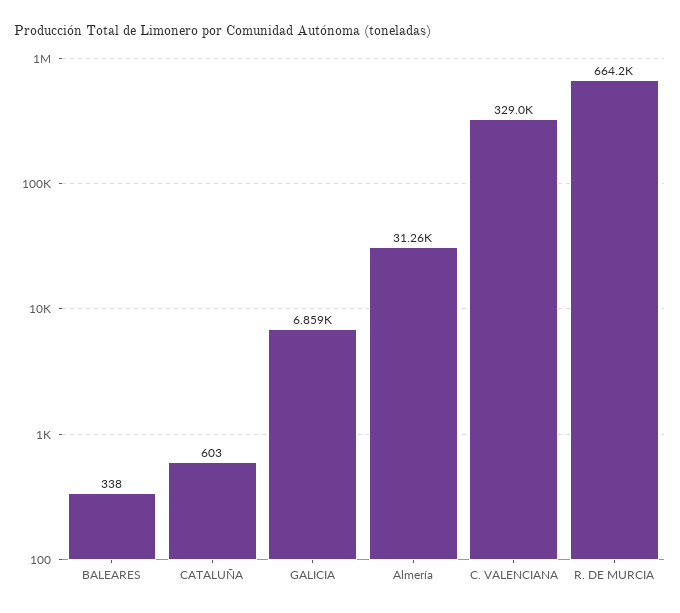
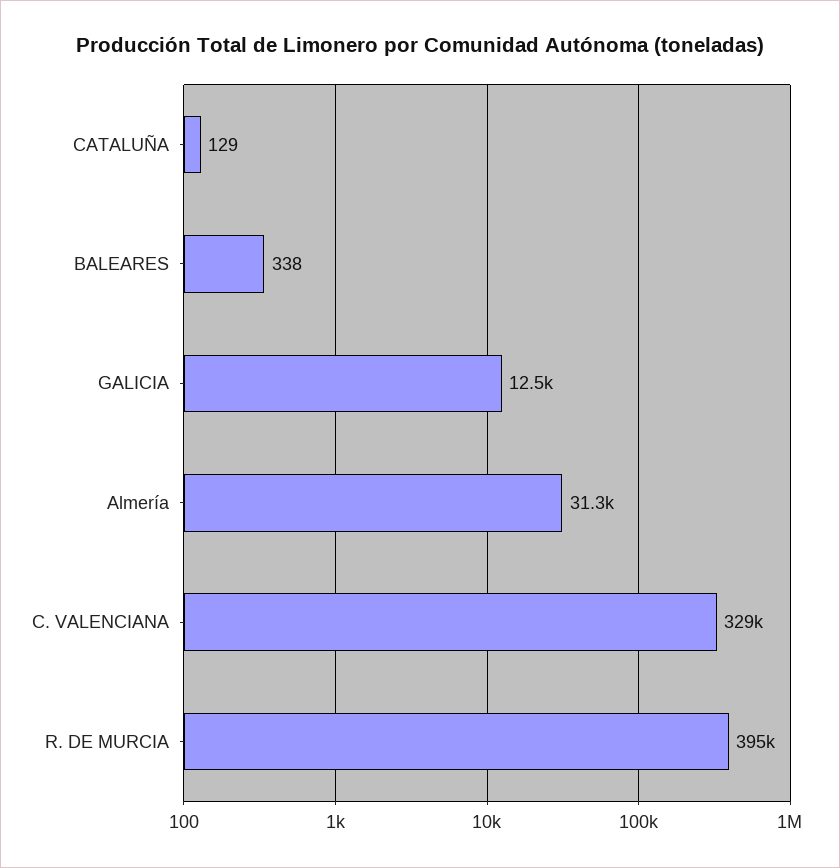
CATALUÑA: 603 -> 129
GALICIA: 6859 -> 12500
R. DE MURCIA: 664200 -> 395000

